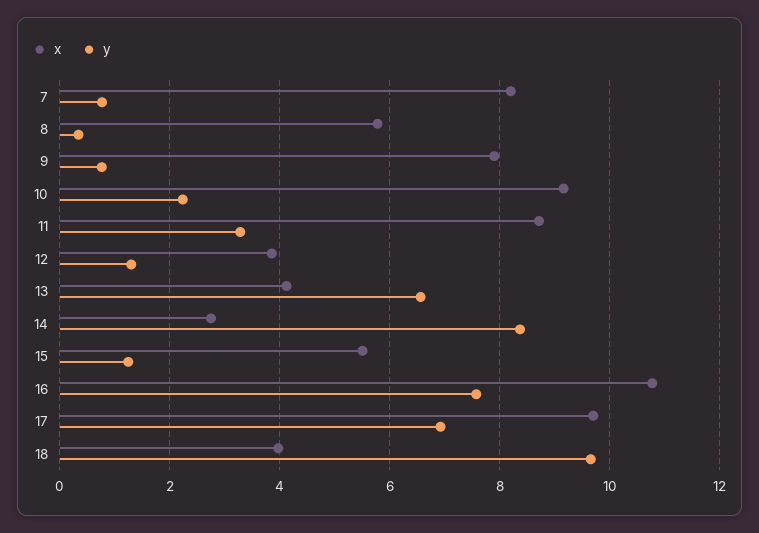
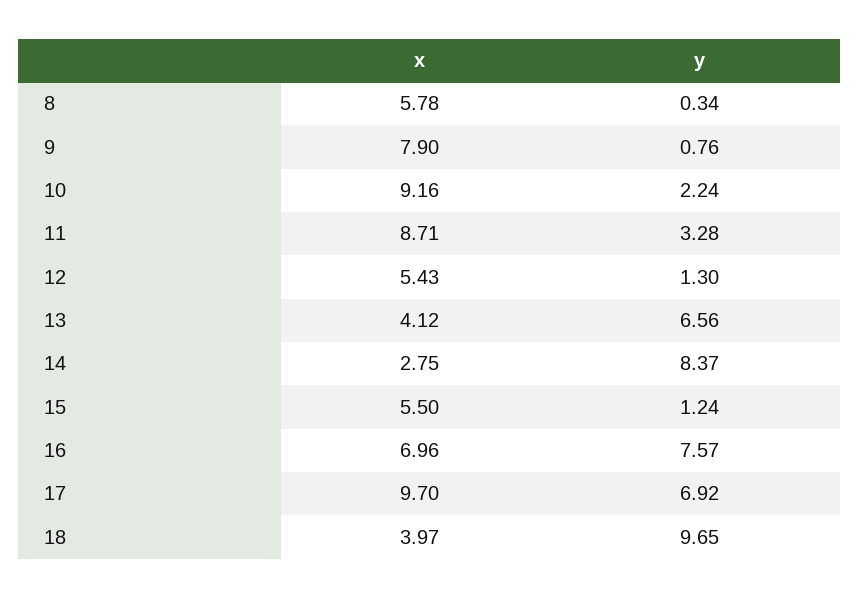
x, 7: 8.2 -> none
y, 7: 0.8 -> none
x, 12: 3.8 -> 5.43
x, 16: 10.8 -> 6.96

